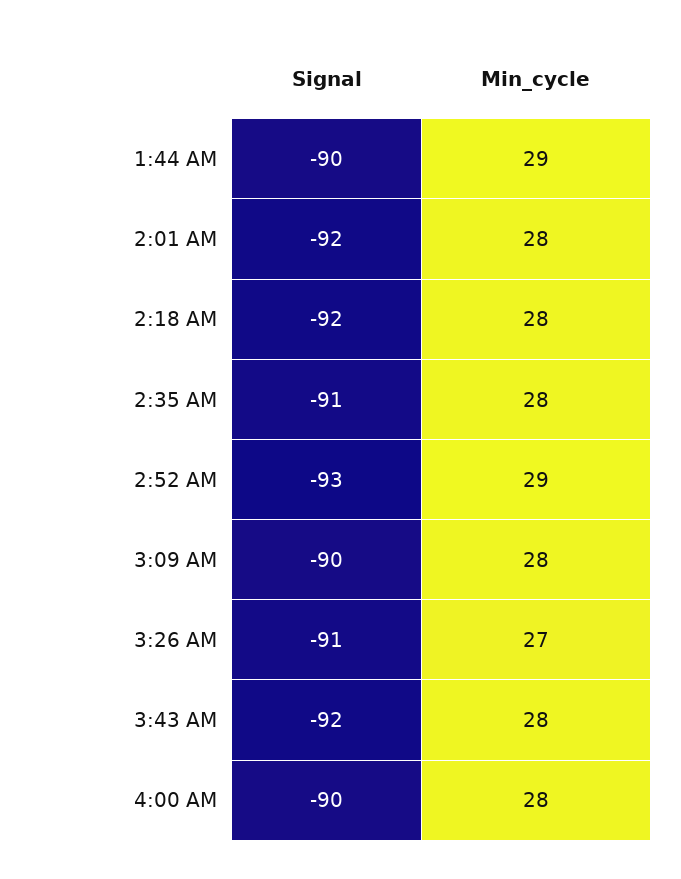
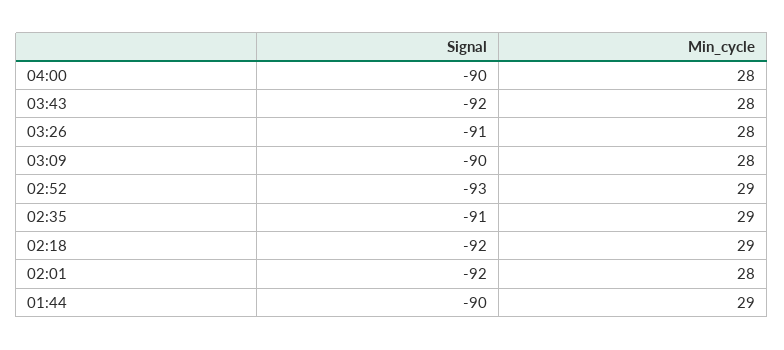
Min_cycle, 2:18 AM: 28 -> 29
Min_cycle, 2:35 AM: 28 -> 29
Min_cycle, 3:26 AM: 27 -> 28

